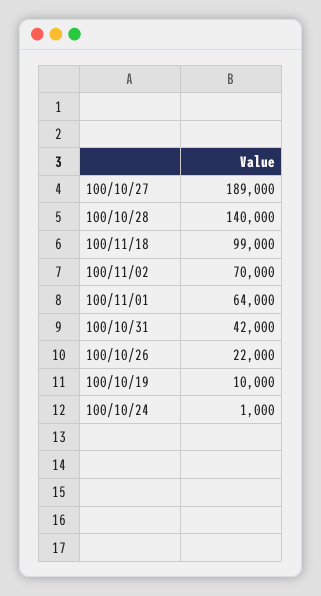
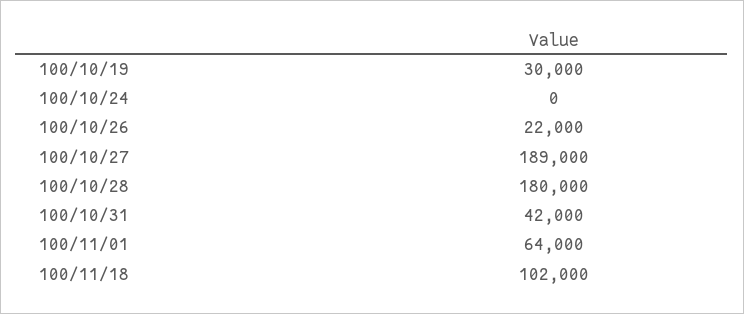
100/10/28: 140000 -> 180000
100/11/18: 99000 -> 102000
100/11/02: 70000 -> none
100/10/19: 10000 -> 30000
100/10/24: 1000 -> 0

